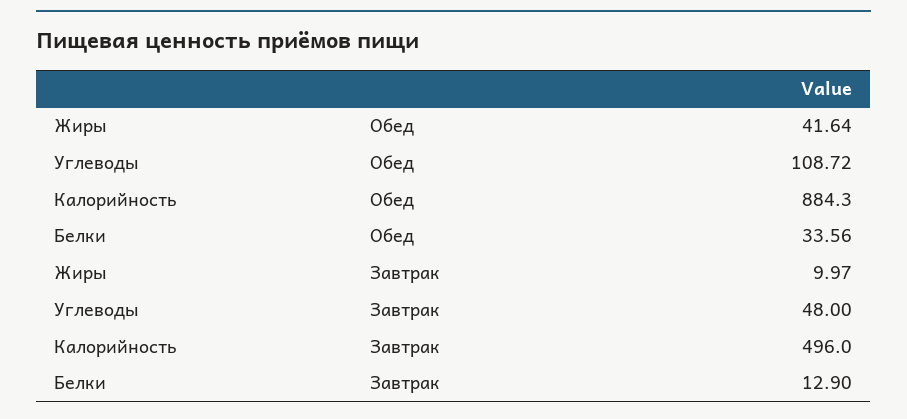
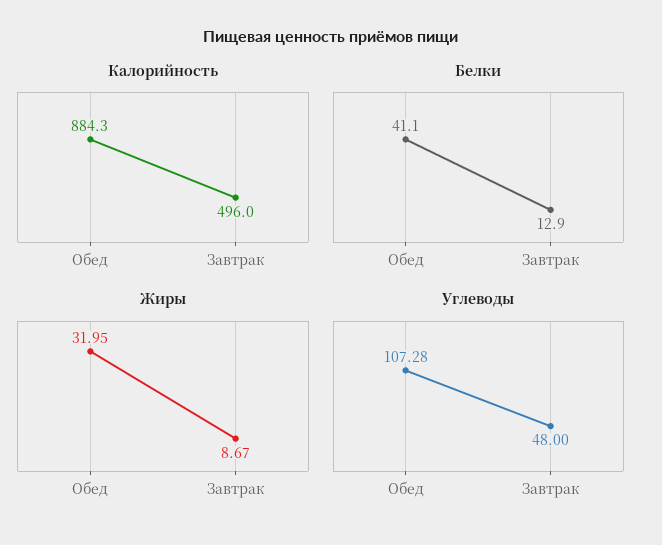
Жиры, Обед: 41.64 -> 31.95
Углеводы, Обед: 108.72 -> 107.28
Белки, Обед: 33.56 -> 41.1
Жиры, Завтрак: 9.97 -> 8.67

